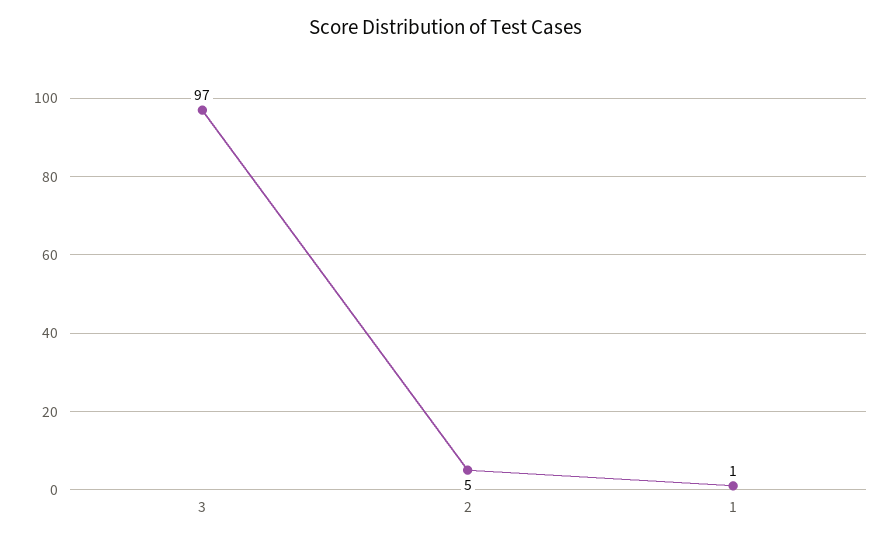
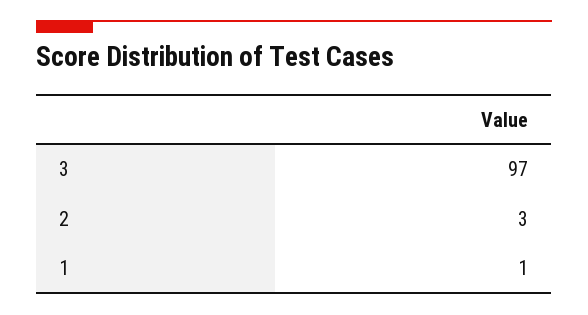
2: 5 -> 3

